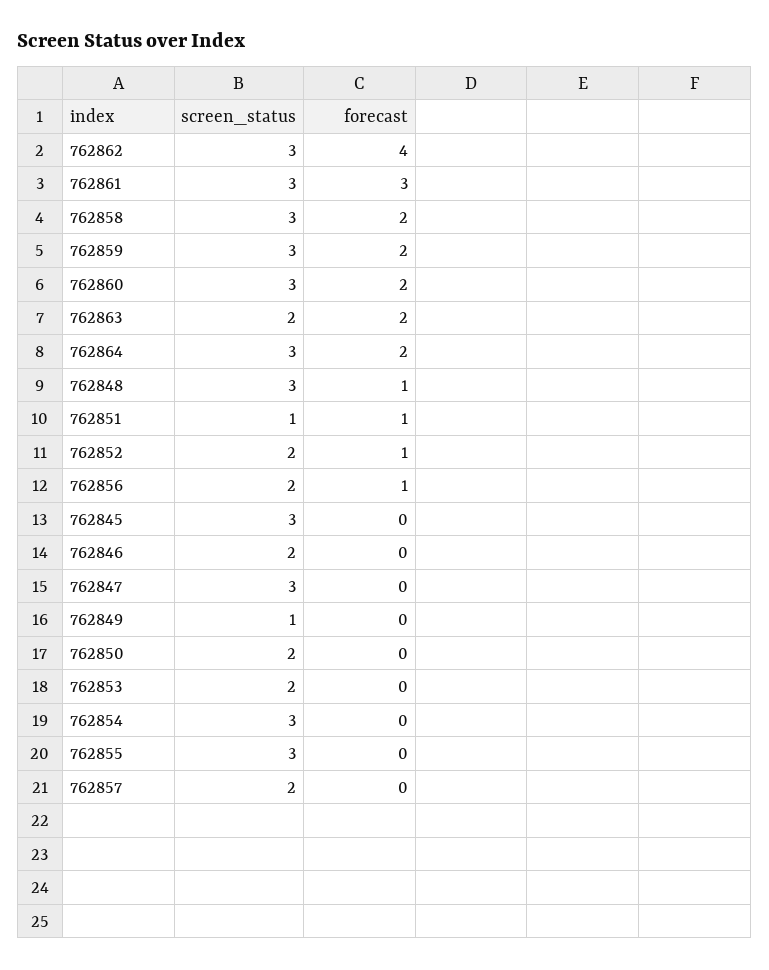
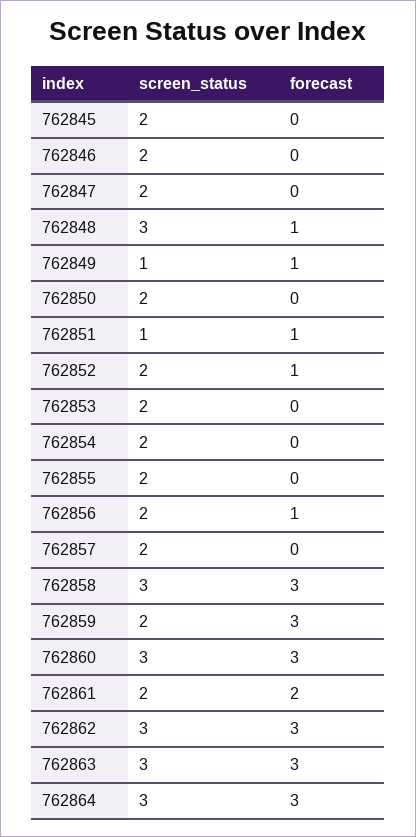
forecast, 762862: 4 -> 3
screen_status, 762861: 3 -> 2
forecast, 762861: 3 -> 2
forecast, 762858: 2 -> 3
screen_status, 762859: 3 -> 2
forecast, 762859: 2 -> 3
forecast, 762860: 2 -> 3
screen_status, 762863: 2 -> 3
forecast, 762863: 2 -> 3
forecast, 762864: 2 -> 3
screen_status, 762845: 3 -> 2
screen_status, 762847: 3 -> 2
forecast, 762849: 0 -> 1
screen_status, 762854: 3 -> 2
screen_status, 762855: 3 -> 2

